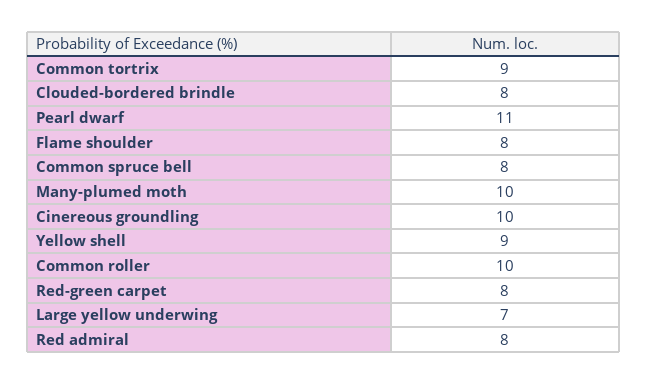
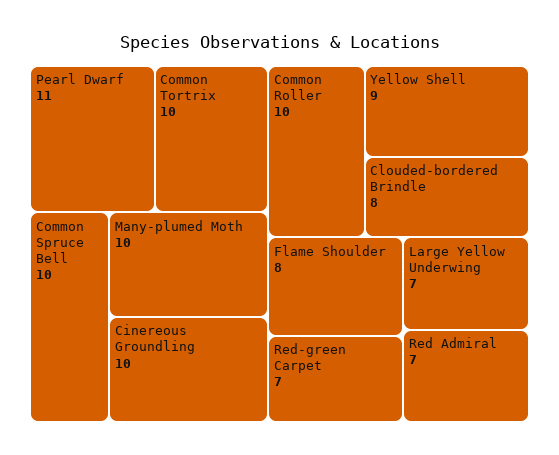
Common tortrix: 9 -> 10
Common spruce bell: 8 -> 10
Red-green carpet: 8 -> 7
Red admiral: 8 -> 7

